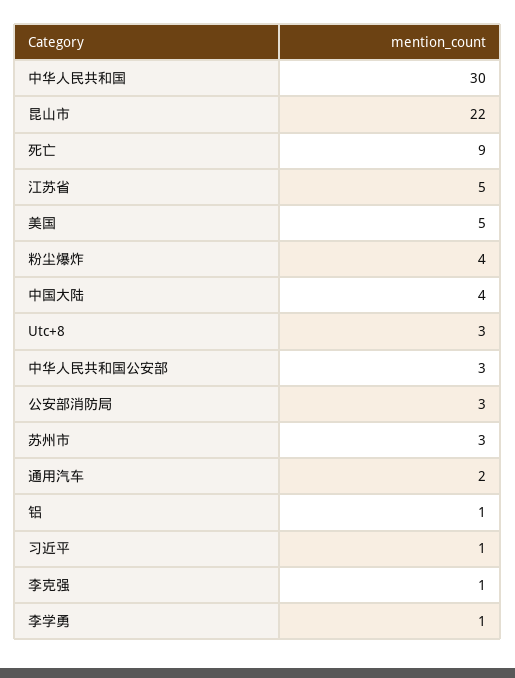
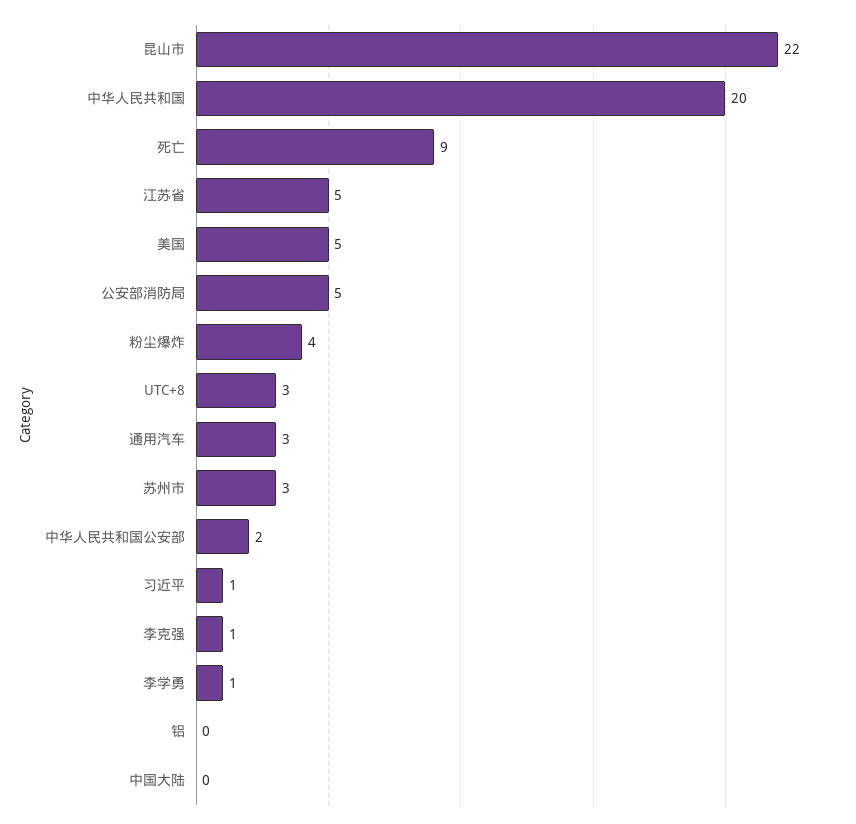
中华人民共和国: 30 -> 20
中国大陆: 4 -> 0
中华人民共和国公安部: 3 -> 2
公安部消防局: 3 -> 5
通用汽车: 2 -> 3
铝: 1 -> 0

